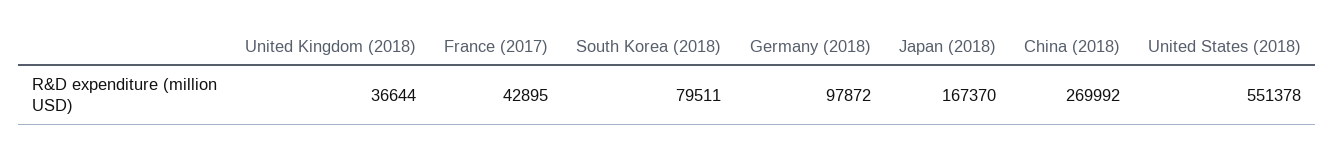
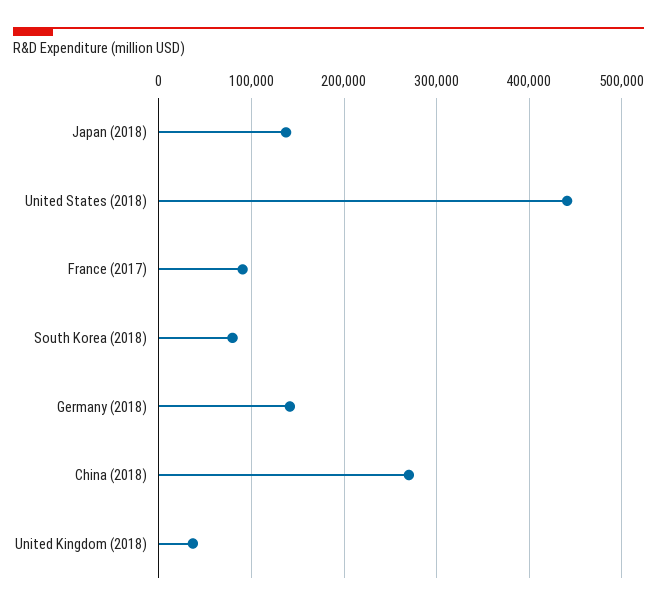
France (2017): 42895 -> 90000
Germany (2018): 97872 -> 140000
Japan (2018): 167370 -> 140000
United States (2018): 551378 -> 440000

